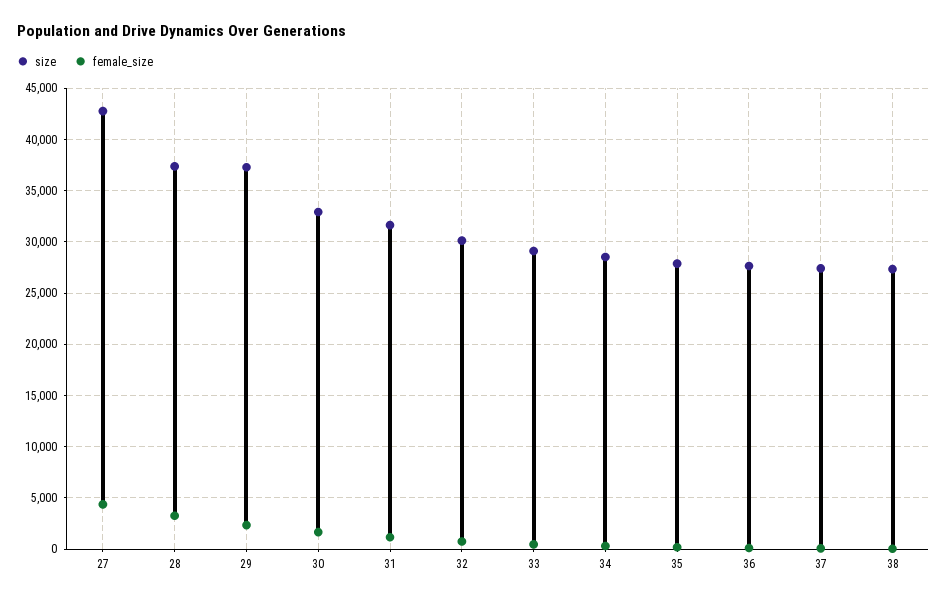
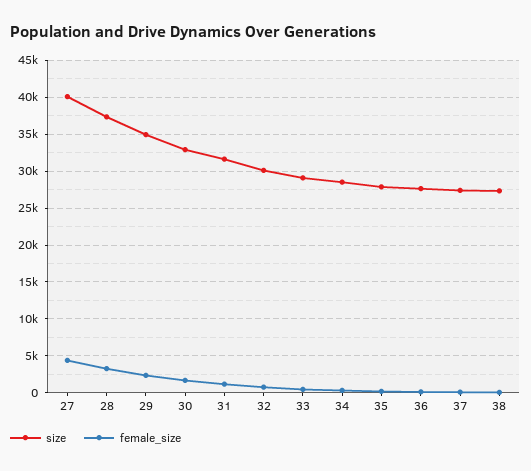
size, 27: 43000 -> 40000
size, 29: 37000 -> 35000

